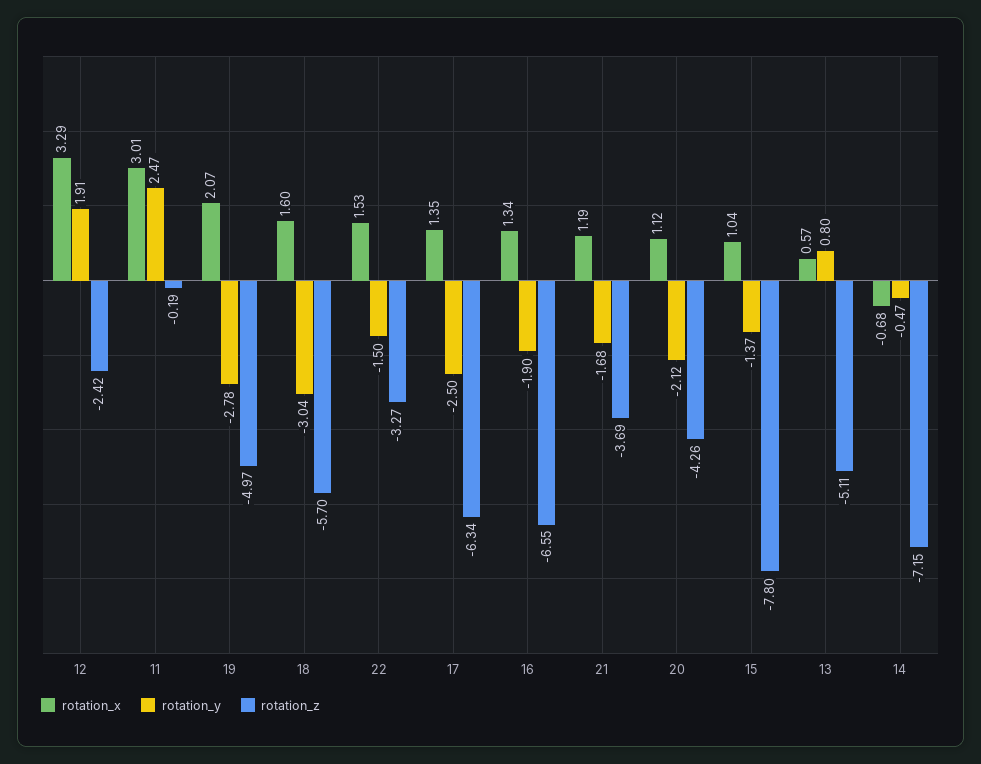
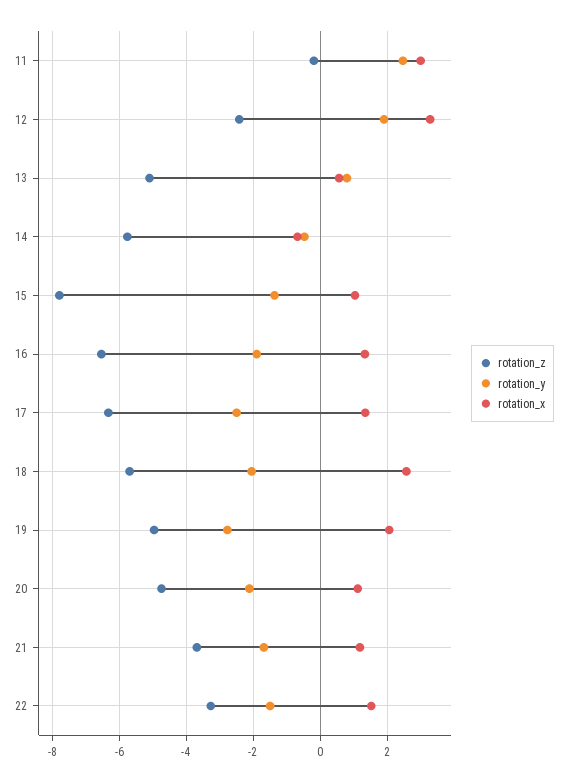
rotation_x, 18: 1.6 -> 2.6
rotation_y, 18: -3.04 -> -2
rotation_z, 20: -4.26 -> -4.8
rotation_z, 14: -7.15 -> -5.8

